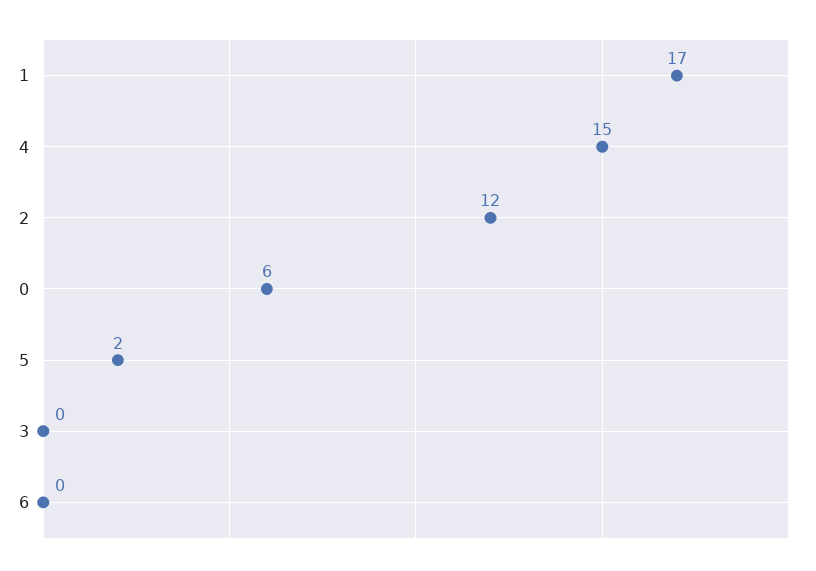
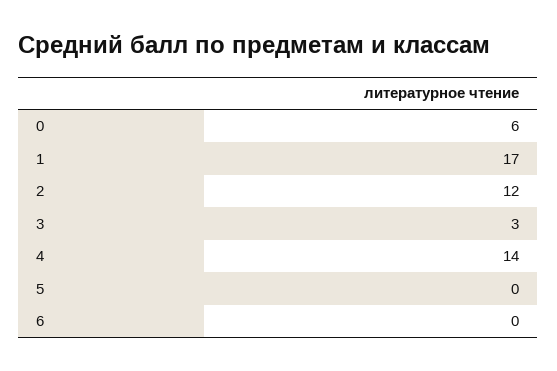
4: 15 -> 14
5: 2 -> 0
3: 0 -> 3

